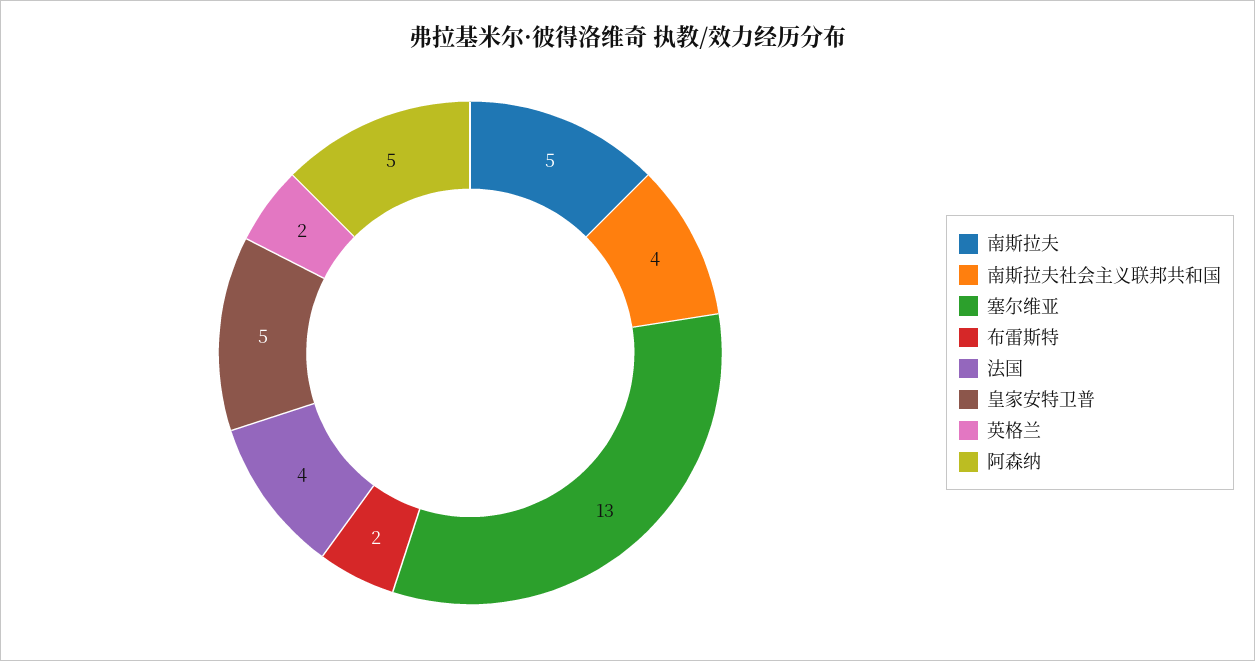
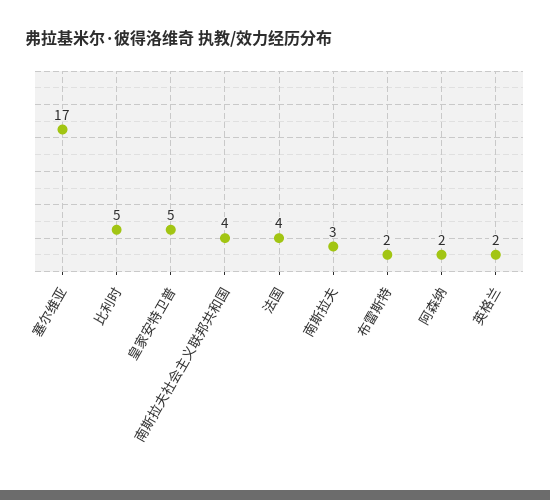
南斯拉夫: 5 -> 3
塞尔维亚: 13 -> 17
阿森纳: 5 -> 2
比利时: none -> 5

